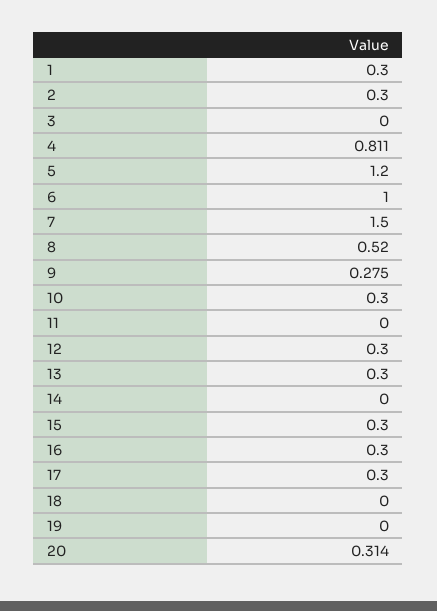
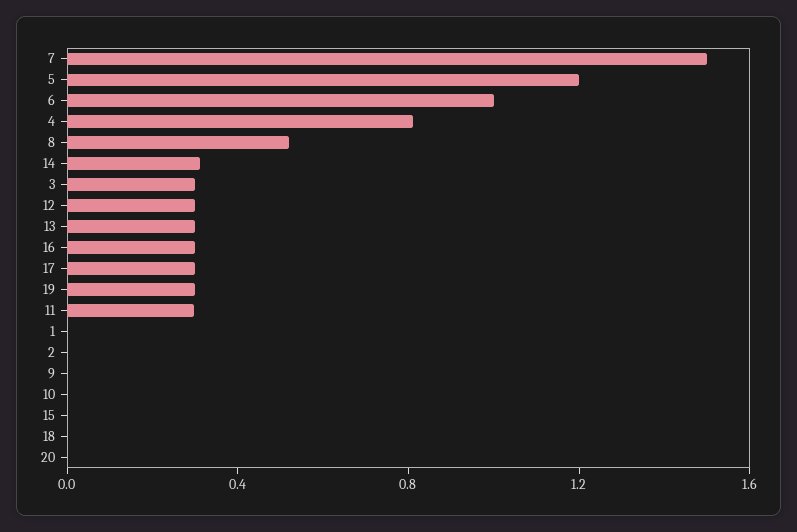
1: 0.3 -> 0
2: 0.3 -> 0
3: 0 -> 0.3
9: 0.275 -> 0
10: 0.3 -> 0
11: 0 -> 0.3
14: 0 -> 0.3
15: 0.3 -> 0
19: 0 -> 0.3
20: 0.314 -> 0

